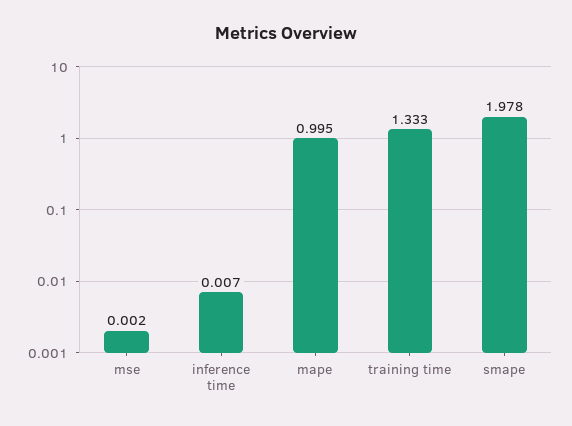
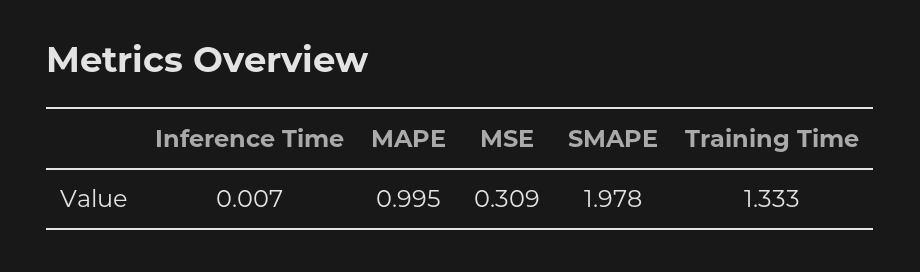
mse: 0.002 -> 0.309

